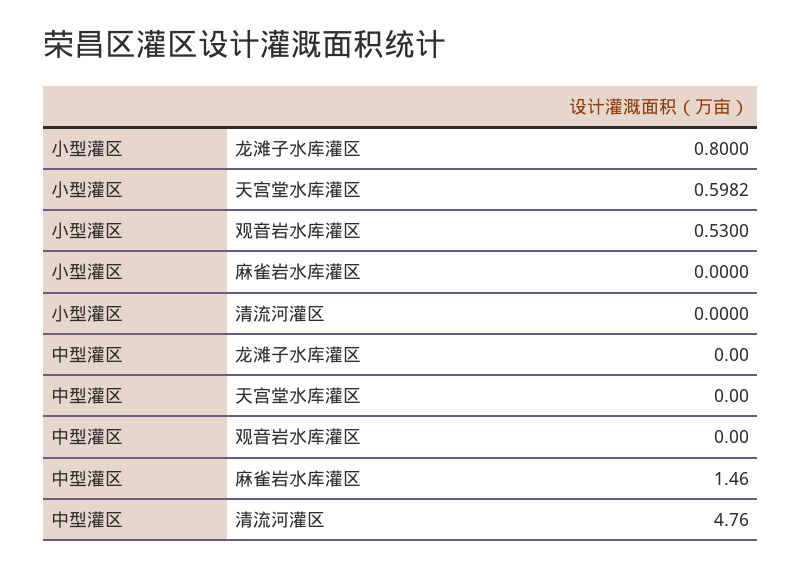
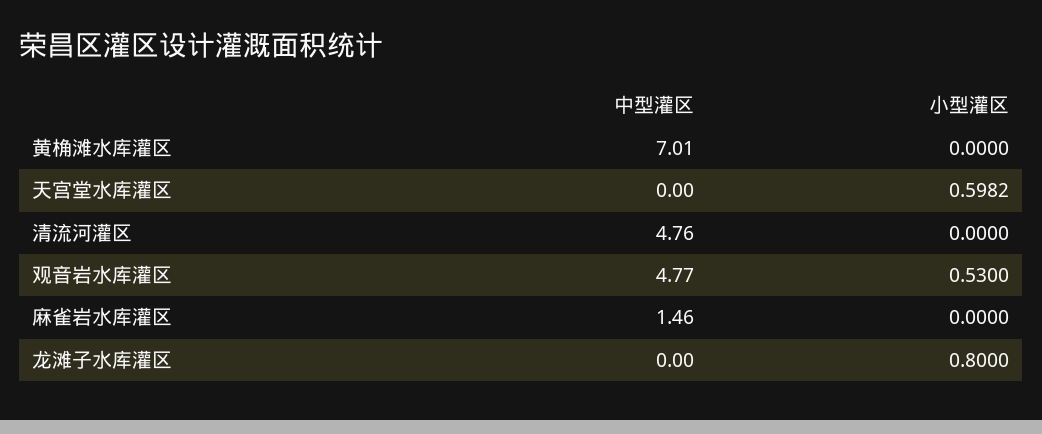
中型灌区, 观音岩水库灌区: 0 -> 4.77
中型灌区, 黄桷滩水库灌区: none -> 7.01
小型灌区, 黄桷滩水库灌区: none -> 0

